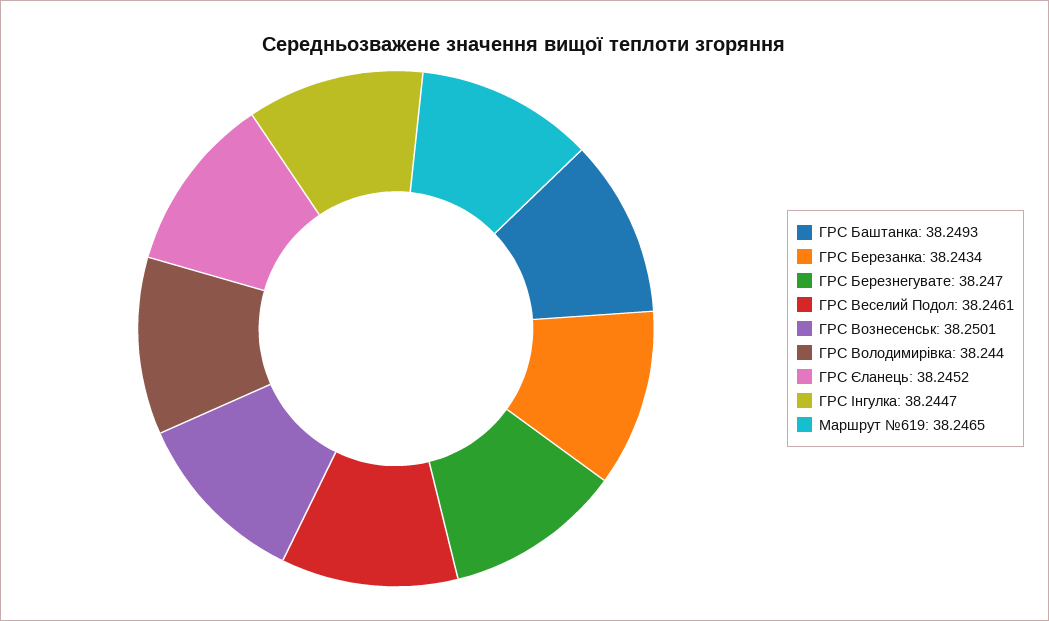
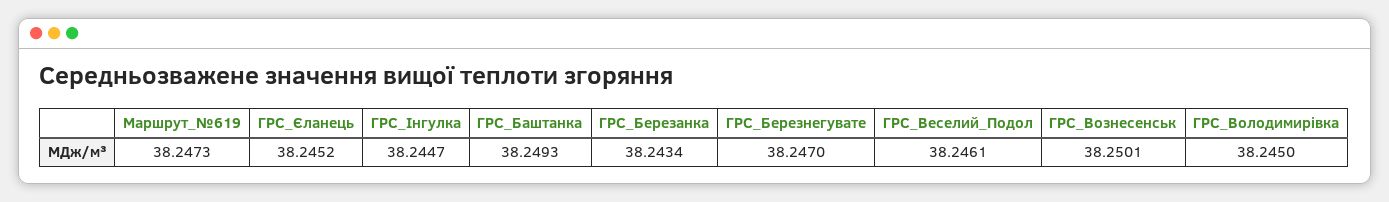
ГРС Володимирівка: 38.244 -> 38.245
Маршрут №619: 38.2465 -> 38.2473

